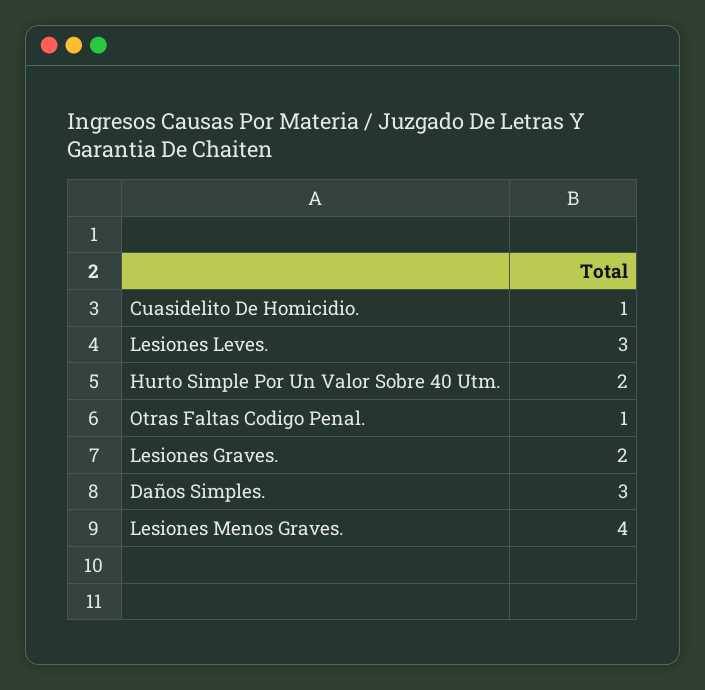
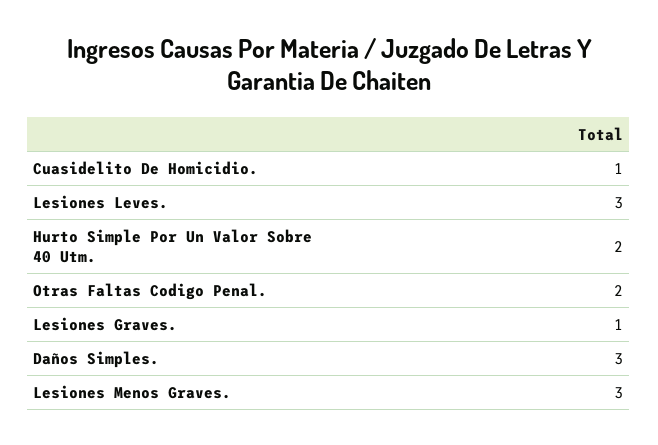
Otras Faltas Codigo Penal.: 1 -> 2
Lesiones Graves.: 2 -> 1
Lesiones Menos Graves.: 4 -> 3

